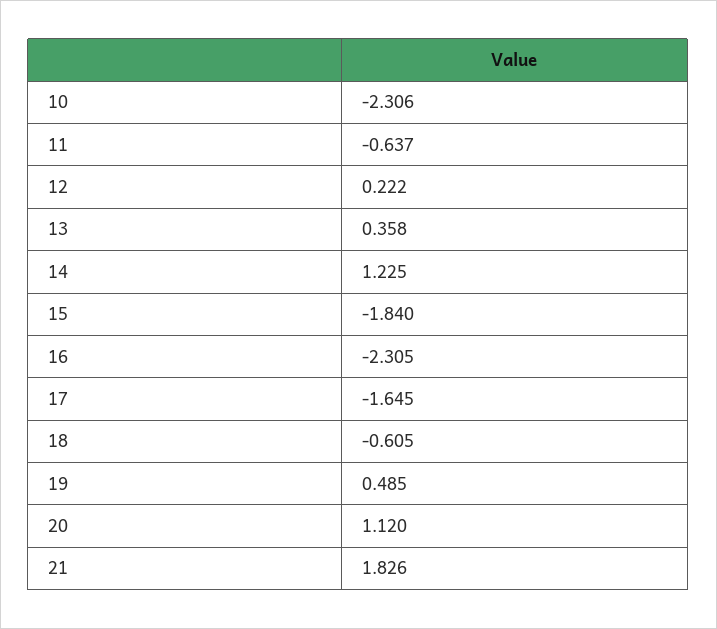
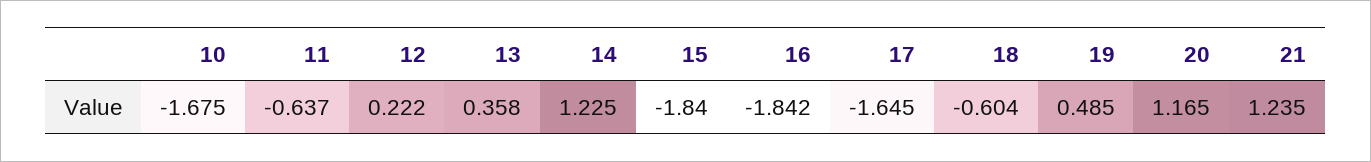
10: -2.306 -> -1.675
16: -2.305 -> -1.842
18: -0.605 -> -0.604
20: 1.12 -> 1.165
21: 1.826 -> 1.235

